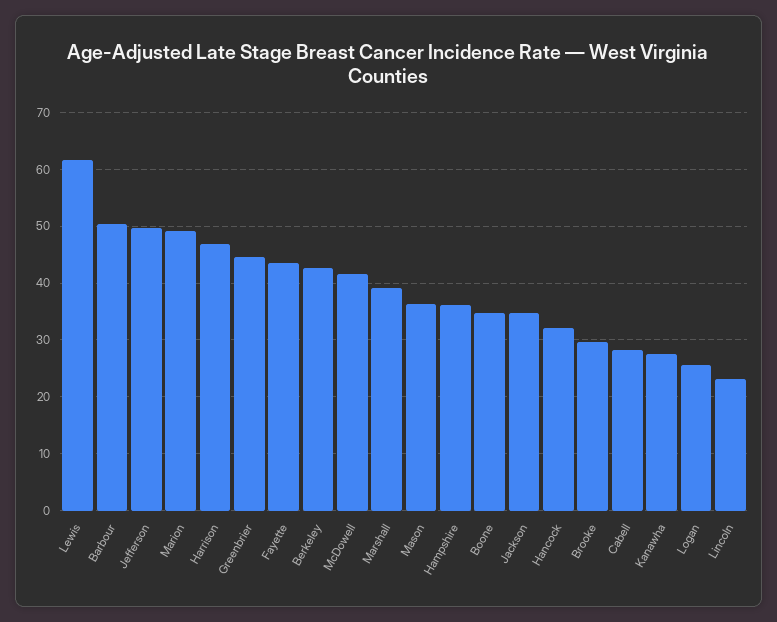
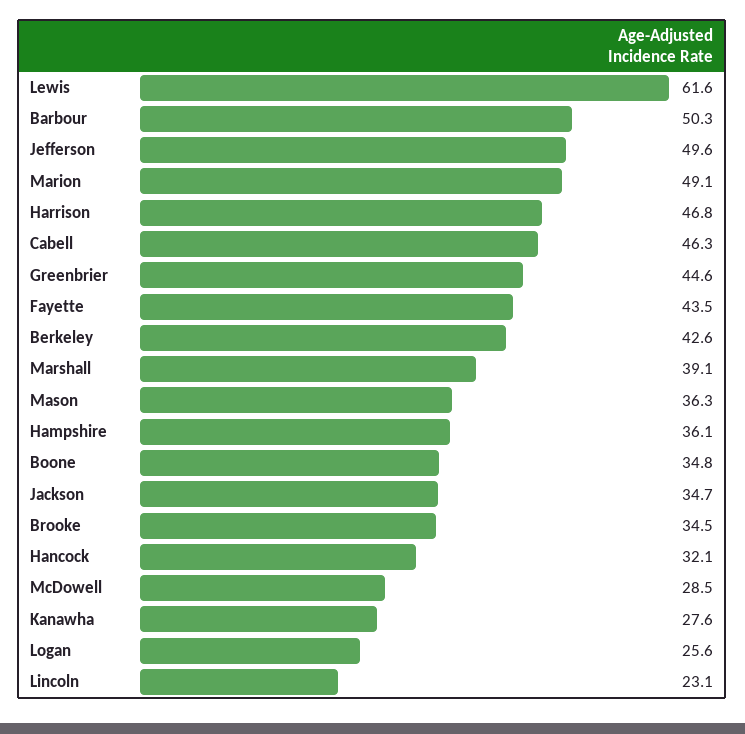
McDowell: 42 -> 28.5
Brooke: 30 -> 34.5
Cabell: 28 -> 46.3

